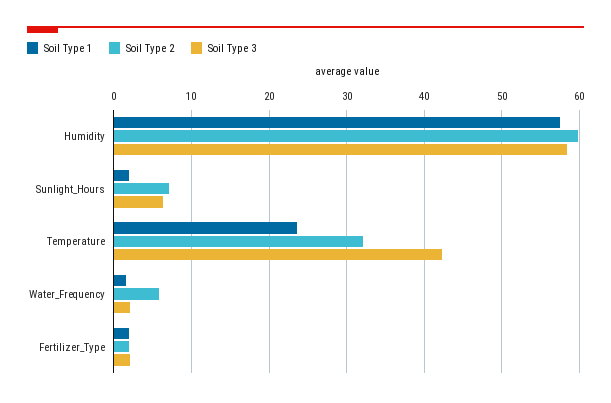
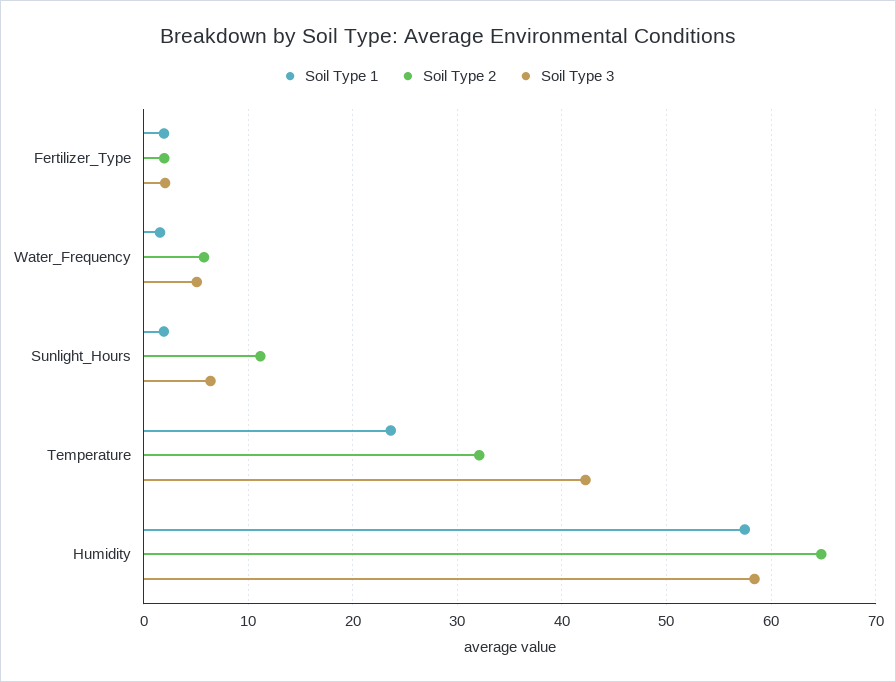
Soil Type 2, Humidity: 60 -> 65
Soil Type 2, Sunlight_Hours: 7 -> 11
Soil Type 3, Water_Frequency: 2 -> 5

